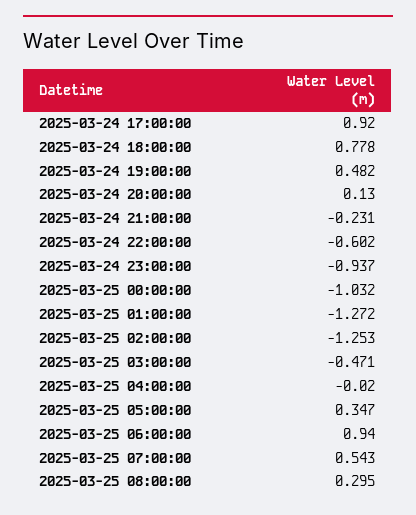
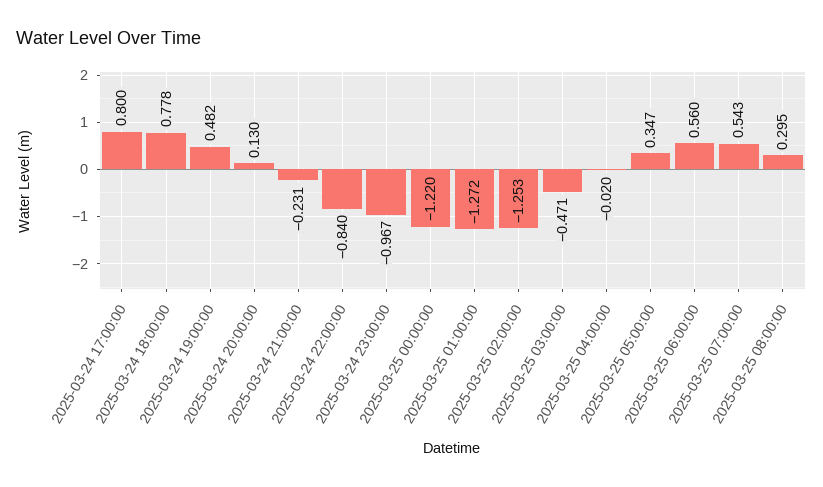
2025-03-24 17:00:00: 0.92 -> 0.8
2025-03-24 22:00:00: -0.602 -> -0.84
2025-03-24 23:00:00: -0.937 -> -0.967
2025-03-25 00:00:00: -1.032 -> -1.22
2025-03-25 06:00:00: 0.94 -> 0.56

